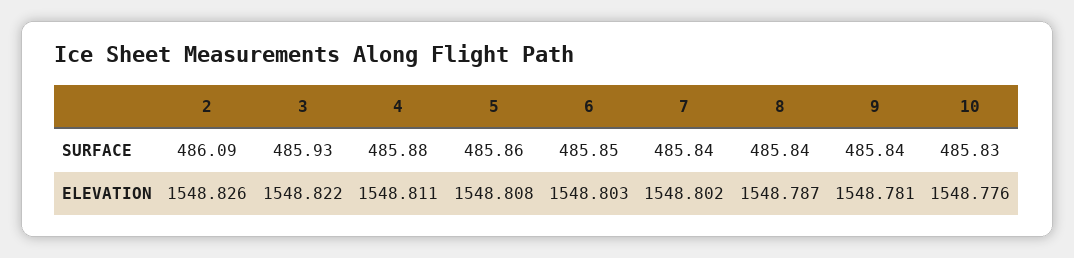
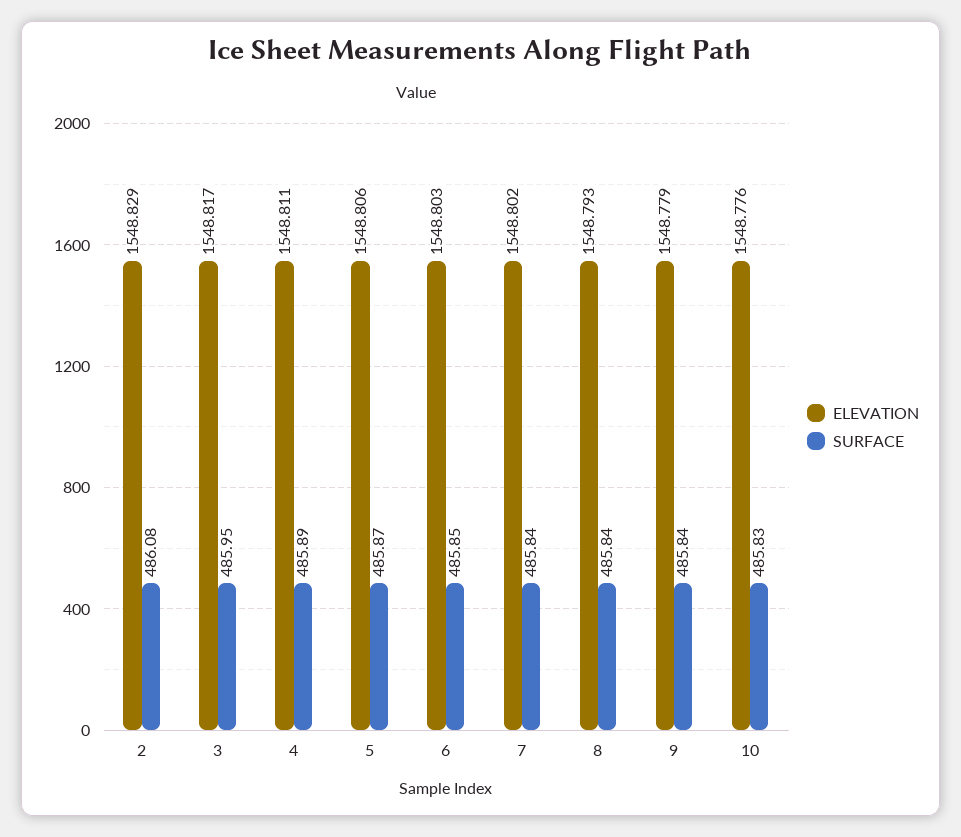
SURFACE, 2: 486.09 -> 486.08
SURFACE, 3: 485.93 -> 485.95
SURFACE, 4: 485.88 -> 485.89
SURFACE, 5: 485.86 -> 485.87
ELEVATION, 2: 1548.826 -> 1548.829
ELEVATION, 3: 1548.822 -> 1548.817
ELEVATION, 5: 1548.808 -> 1548.806
ELEVATION, 8: 1548.787 -> 1548.793
ELEVATION, 9: 1548.781 -> 1548.779

